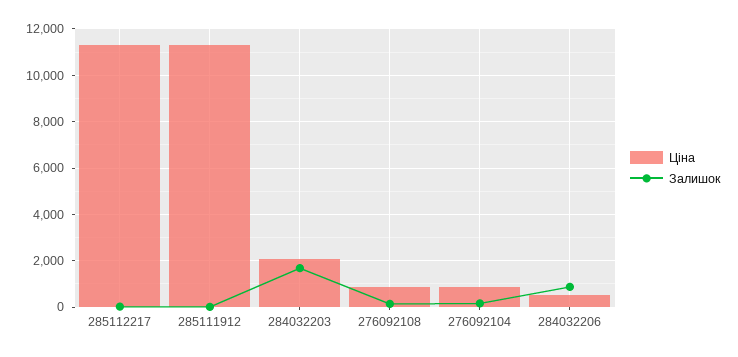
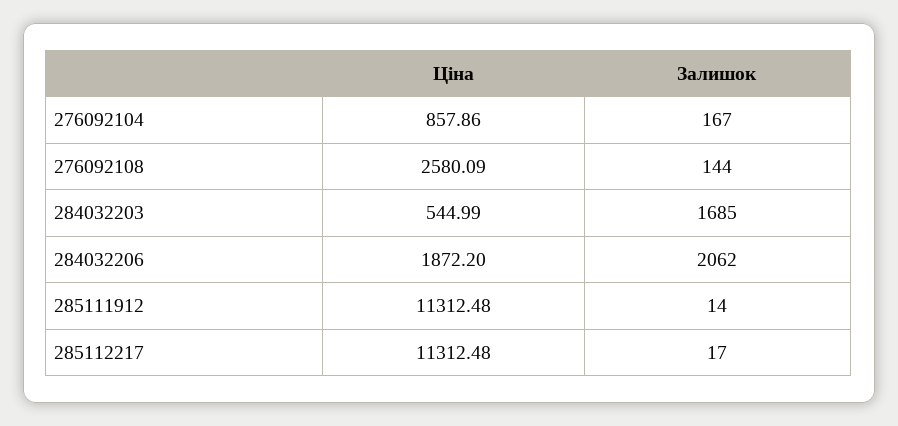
Ціна, 284032203: 2000 -> 544.99
Ціна, 276092108: 1000 -> 2580.09
Ціна, 284032206: 500 -> 1872.2
Залишок, 284032206: 1000 -> 2062

